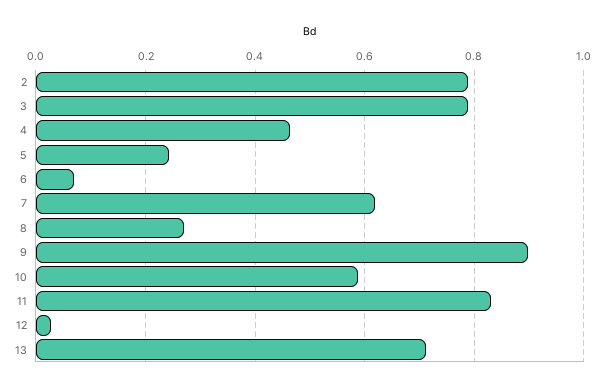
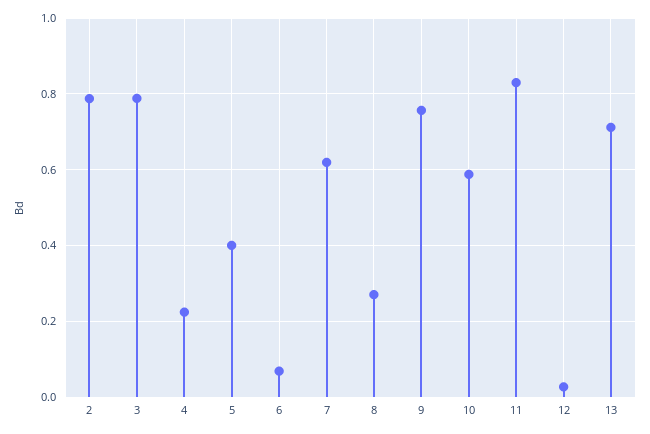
4: 0.46 -> 0.22
5: 0.24 -> 0.4
9: 0.9 -> 0.76

